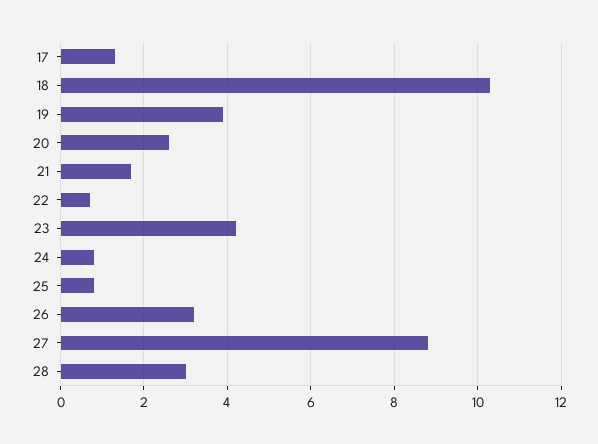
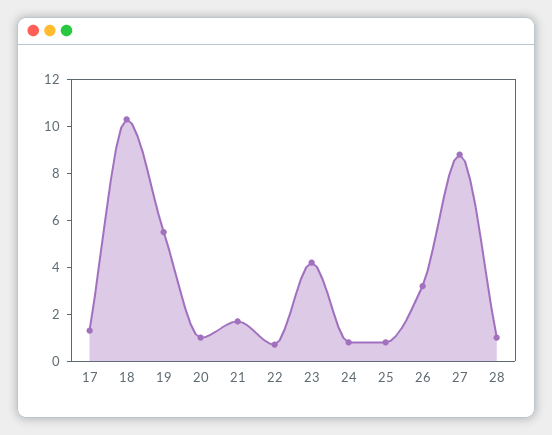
19: 4 -> 5.5
20: 2.5 -> 1
28: 3 -> 1

